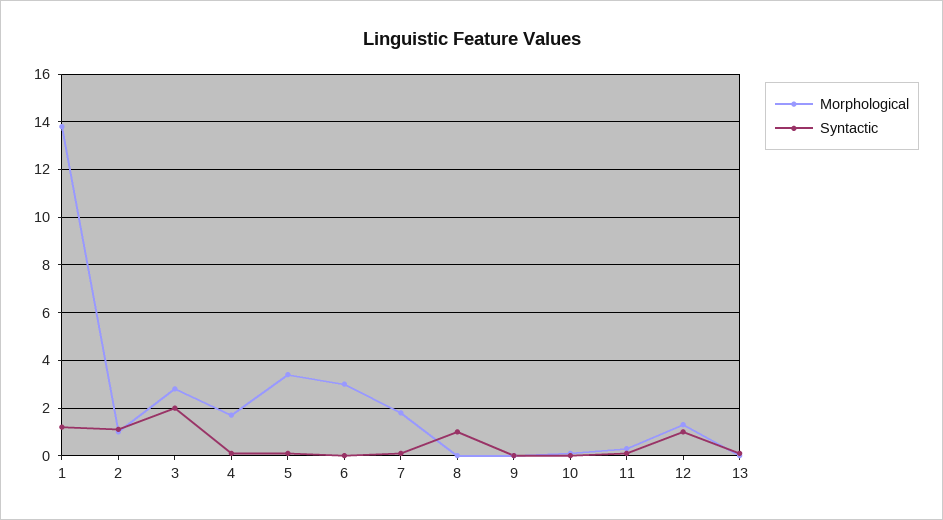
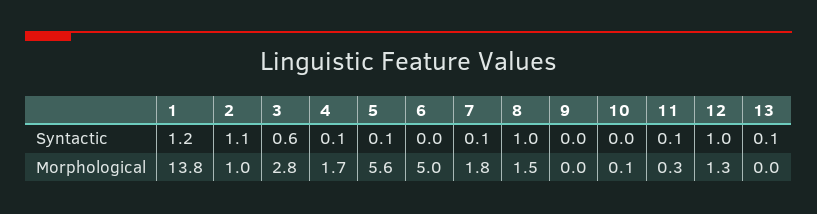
Syntactic, 3: 2 -> 0.6
Morphological, 5: 3.5 -> 5.6
Morphological, 6: 3 -> 5
Morphological, 8: 0 -> 1.5

